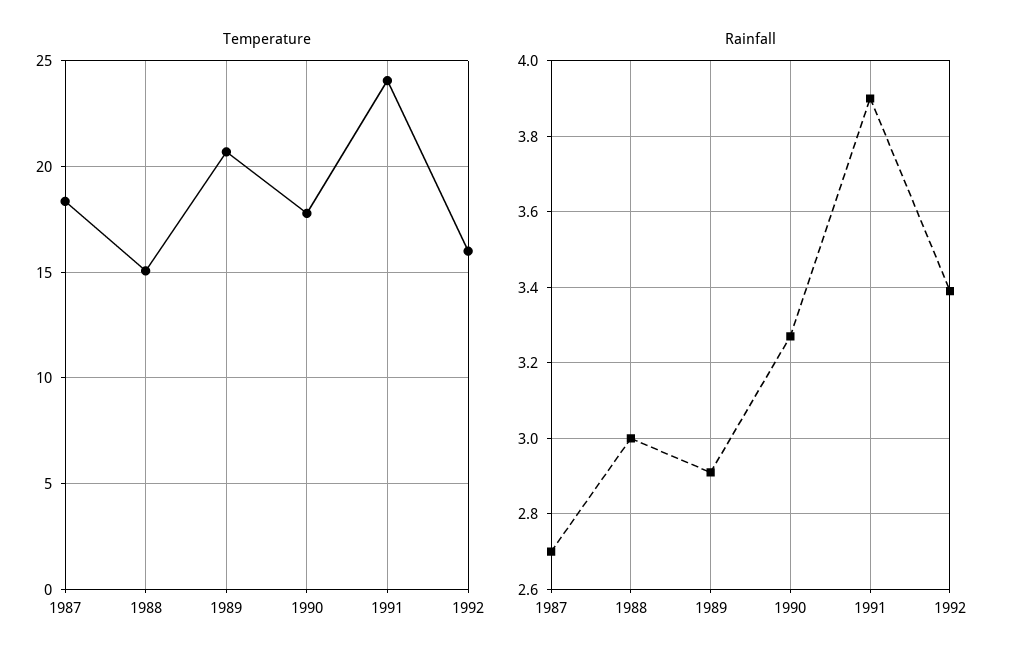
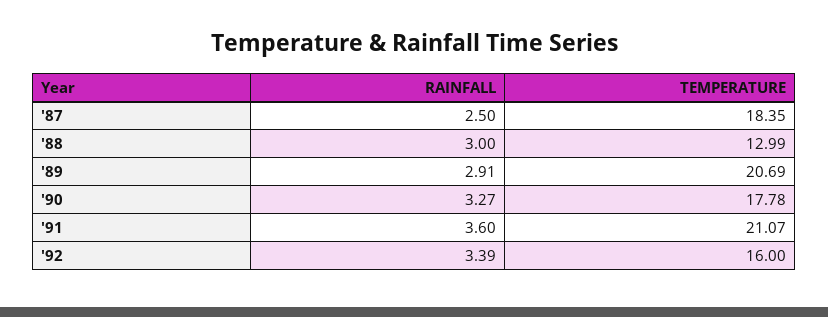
Temperature, 1988: 15 -> 12.99
Temperature, 1991: 24 -> 21.07
Rainfall, 1987: 2.7 -> 2.5
Rainfall, 1991: 3.9 -> 3.6

